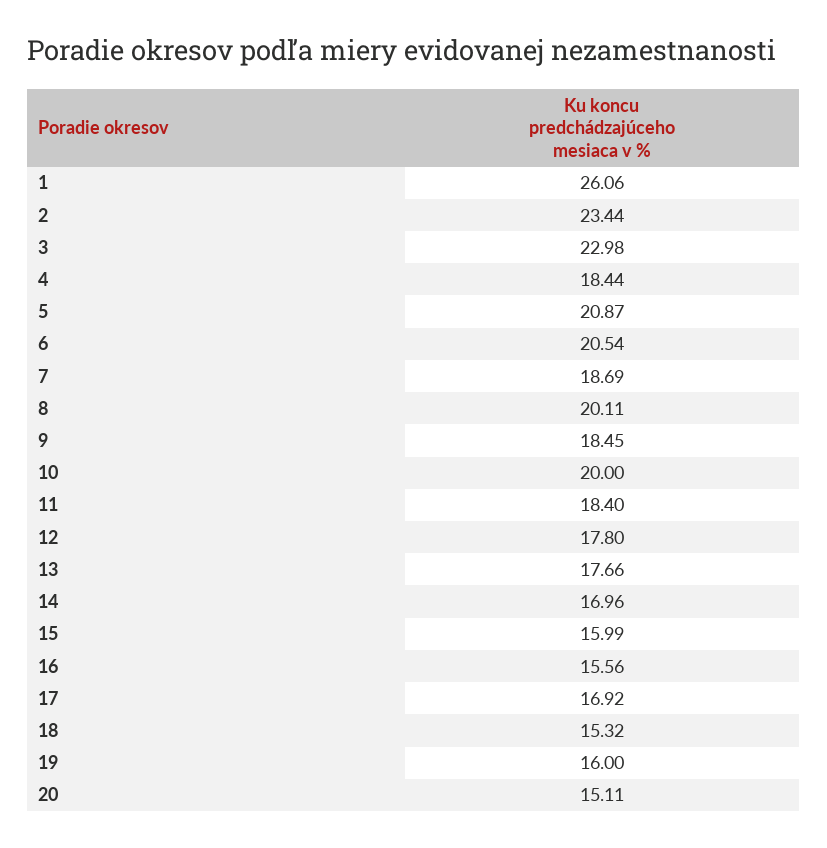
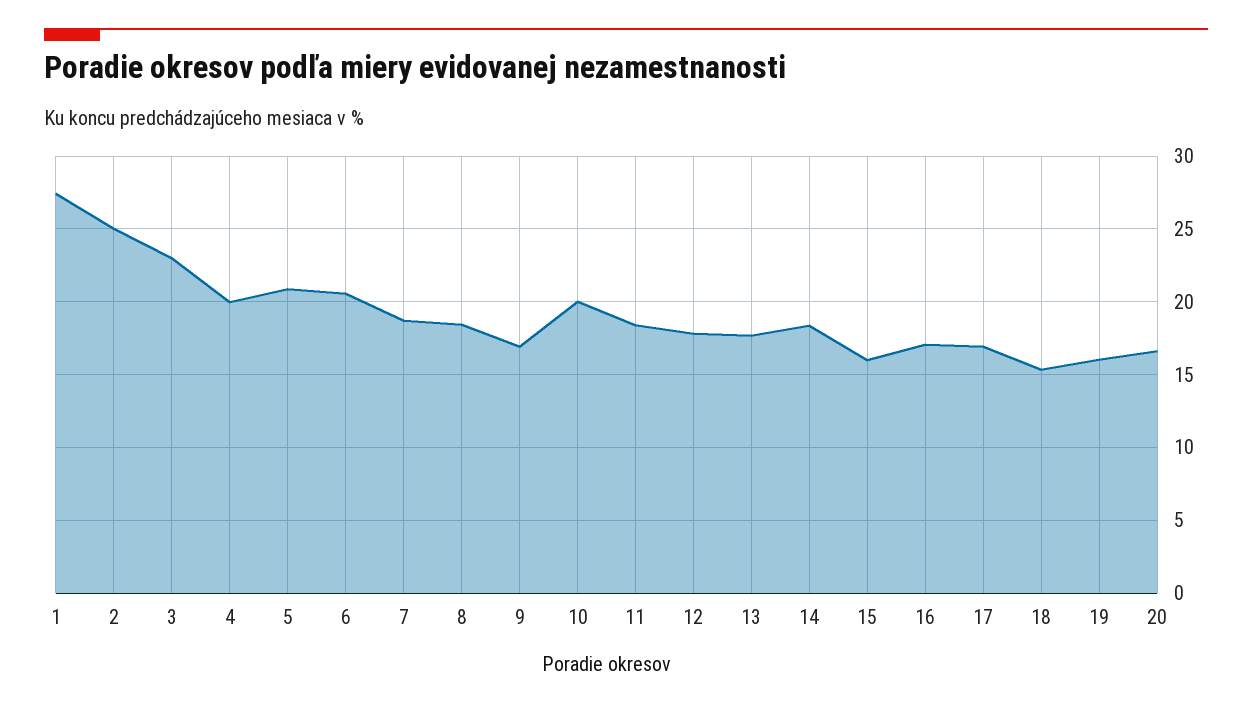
1: 26.06 -> 27.5
2: 23.44 -> 25
4: 18.44 -> 20
8: 20.11 -> 18.5
9: 18.45 -> 17
14: 16.96 -> 18.5
16: 15.56 -> 17
20: 15.11 -> 16.5

